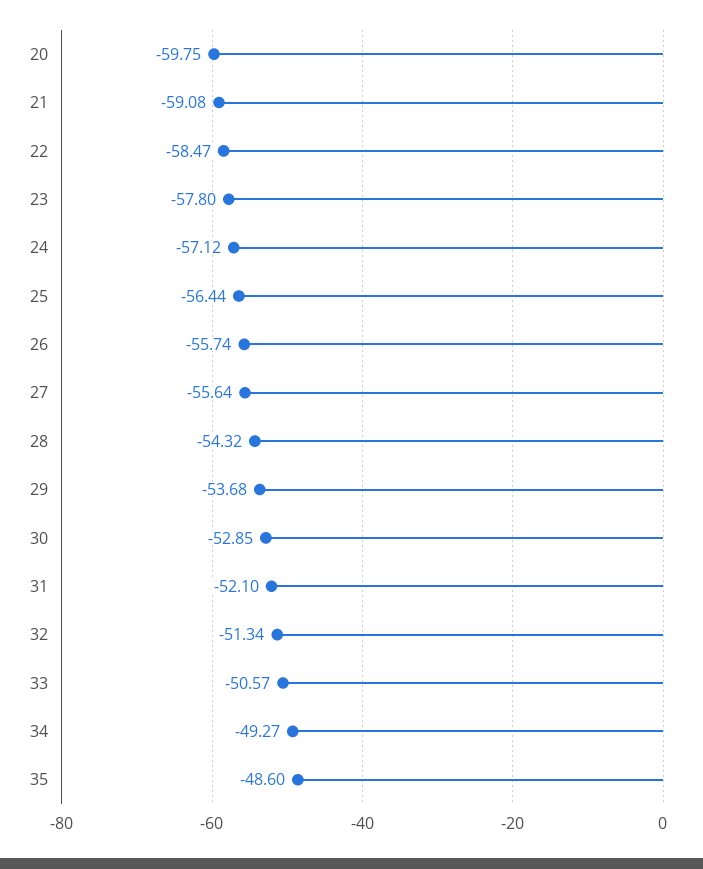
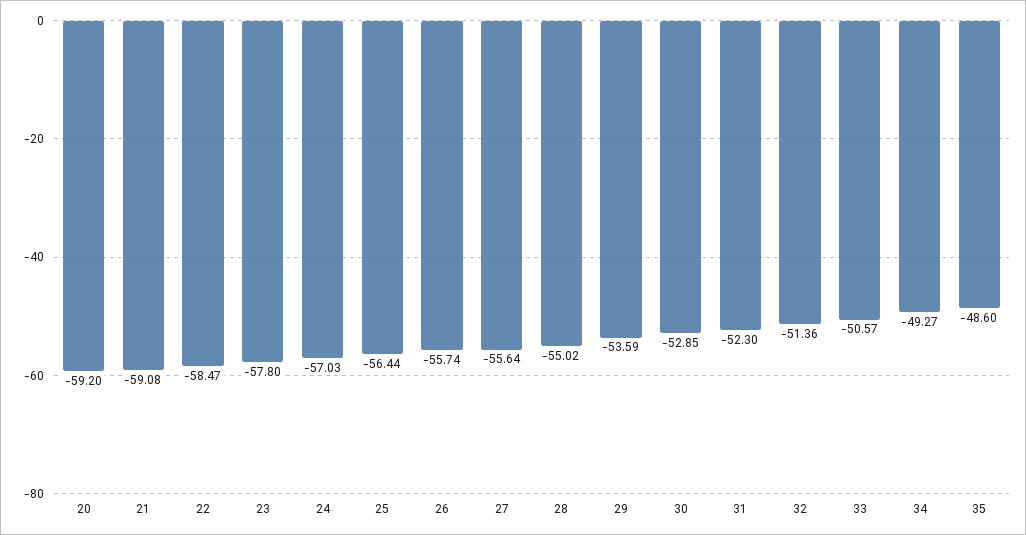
20: -59.75 -> -59.2
24: -57.12 -> -57.03
28: -54.32 -> -55.02
29: -53.68 -> -53.59
31: -52.1 -> -52.3
32: -51.34 -> -51.36

